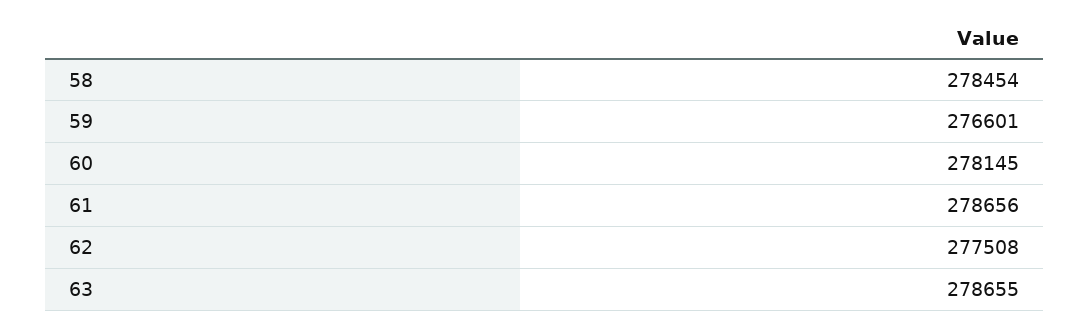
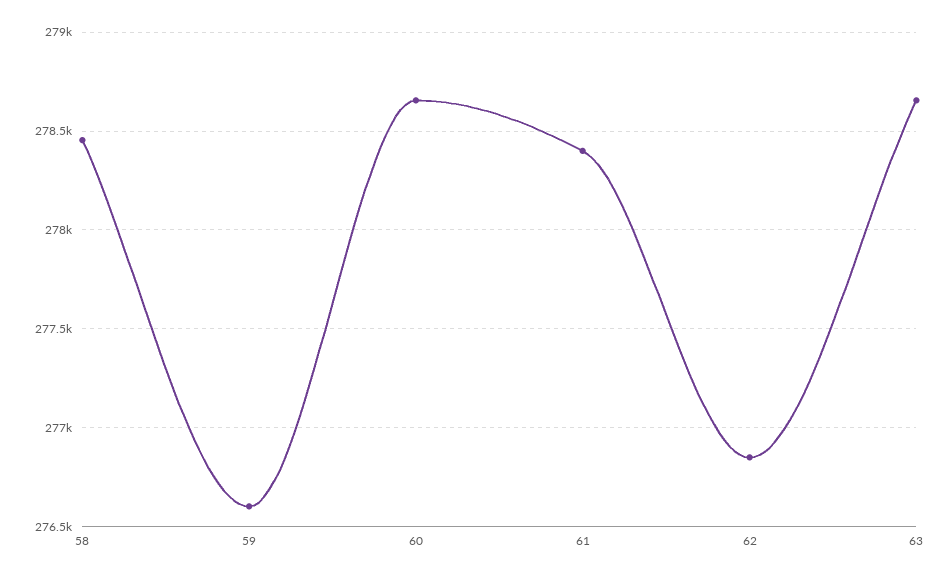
60: 278145 -> 278650
61: 278656 -> 278400
62: 277508 -> 276850

